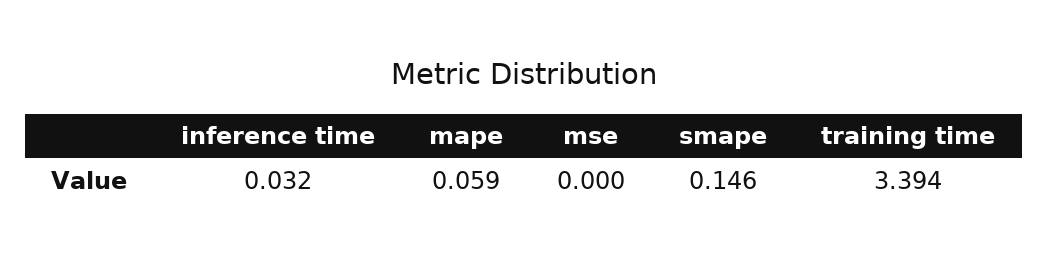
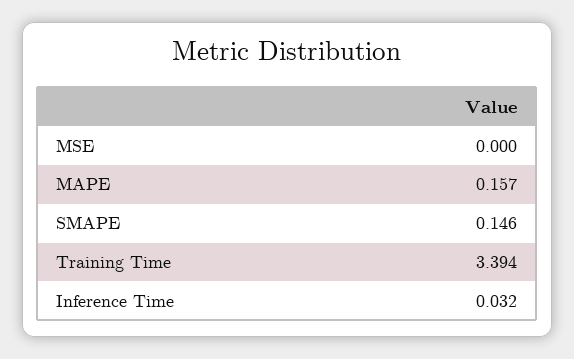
mape: 0.059 -> 0.157

